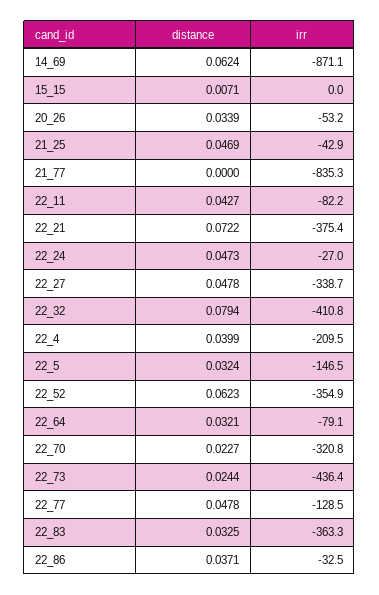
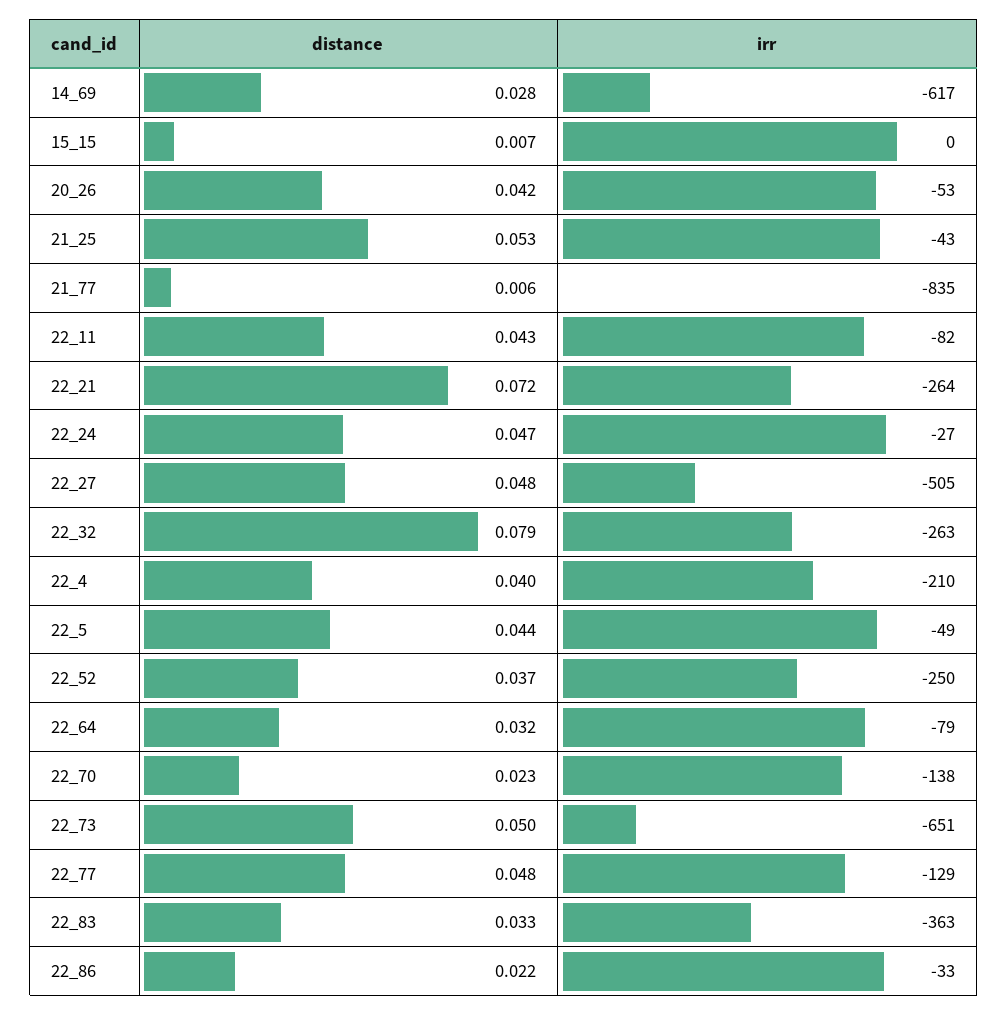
distance, 14_69: 0.0624 -> 0.028
irr, 14_69: -871.1 -> -617
distance, 20_26: 0.0339 -> 0.042
distance, 21_25: 0.0469 -> 0.053
distance, 21_77: 0 -> 0.006
irr, 22_21: -375.4 -> -264
irr, 22_27: -338.7 -> -505
irr, 22_32: -410.8 -> -263
distance, 22_5: 0.0324 -> 0.044
irr, 22_5: -146.5 -> -49
distance, 22_52: 0.0623 -> 0.037
irr, 22_52: -354.9 -> -250
irr, 22_70: -320.8 -> -138
distance, 22_73: 0.0244 -> 0.05
irr, 22_73: -436.4 -> -651
distance, 22_86: 0.0371 -> 0.022

